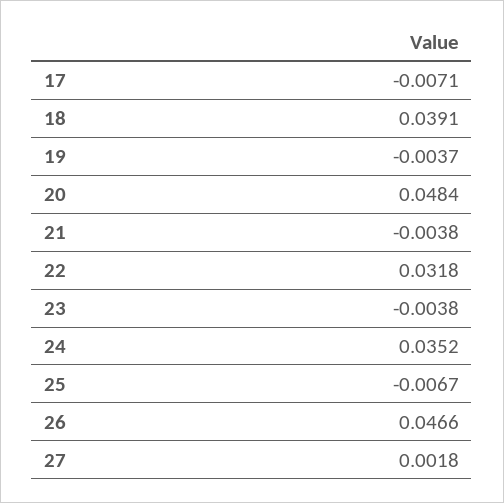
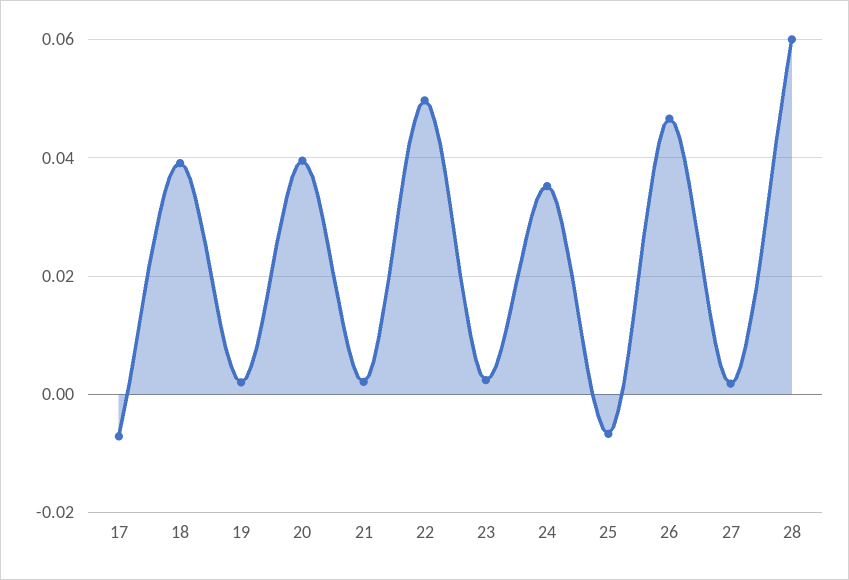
19: -0.0037 -> 0.002
20: 0.0484 -> 0.04
21: -0.0038 -> 0.002
22: 0.0318 -> 0.05
23: -0.0038 -> 0.002
28: none -> 0.06

